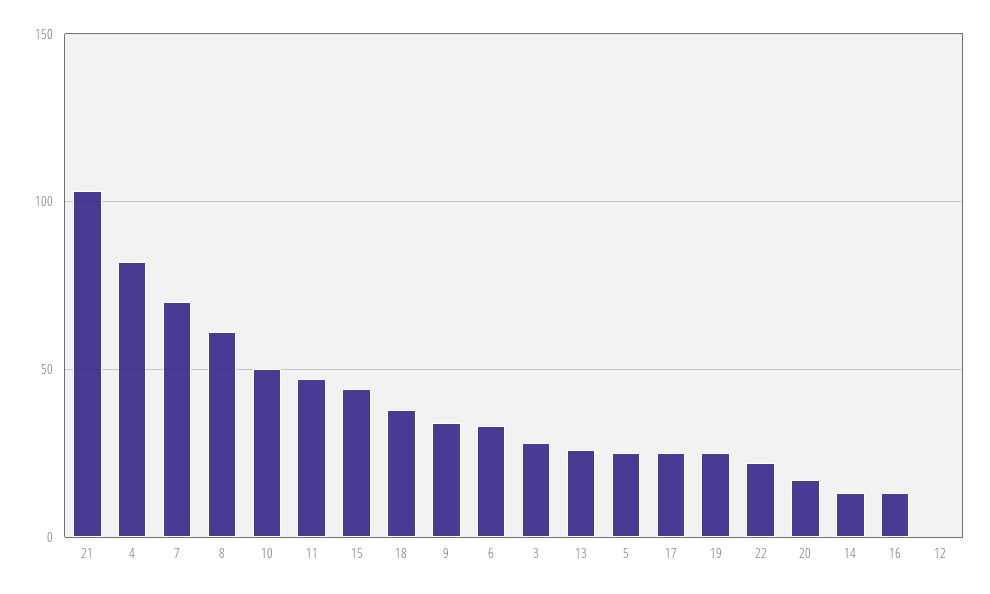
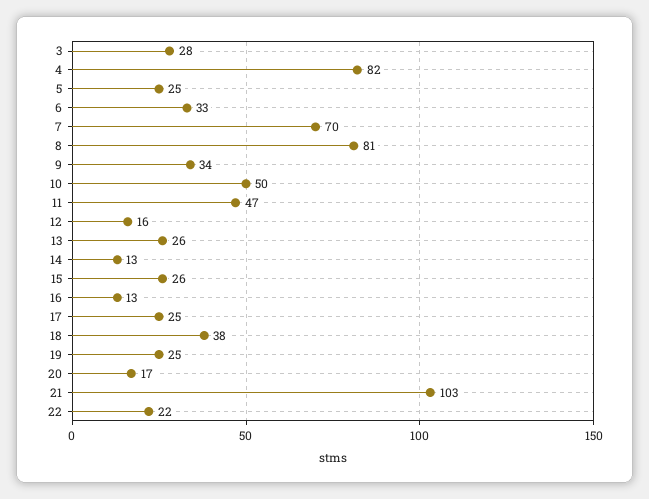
8: 60 -> 81
15: 45 -> 26
12: 0 -> 16

